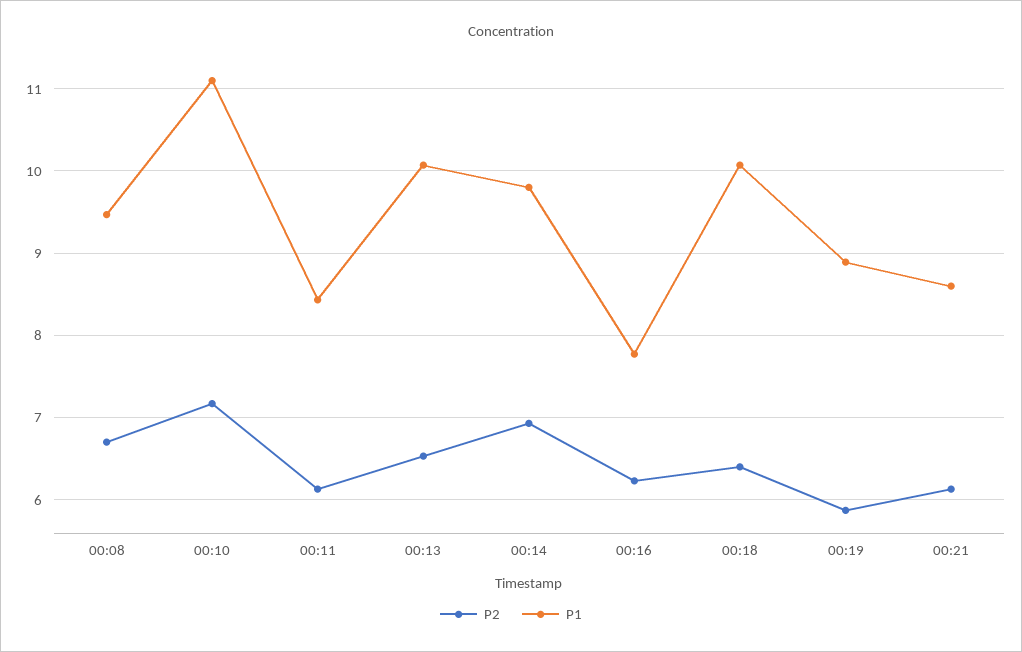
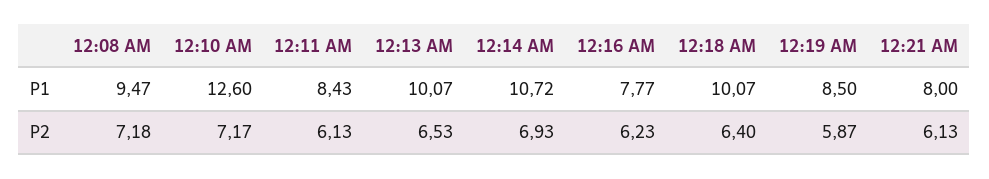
P2, 00:08: 6.7 -> 7.18
P1, 00:10: 11.1 -> 12.6
P1, 00:14: 9.8 -> 10.72
P1, 00:19: 8.9 -> 8.5
P1, 00:21: 8.6 -> 8

